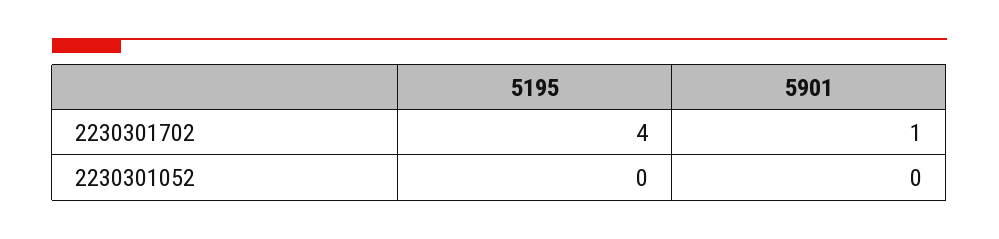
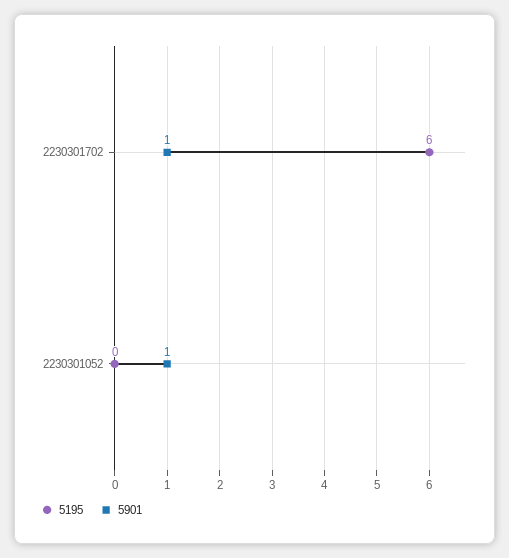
5195, 2230301702: 4 -> 6
5901, 2230301052: 0 -> 1

